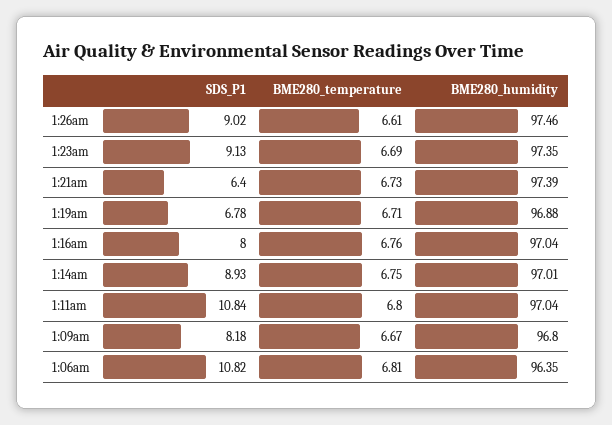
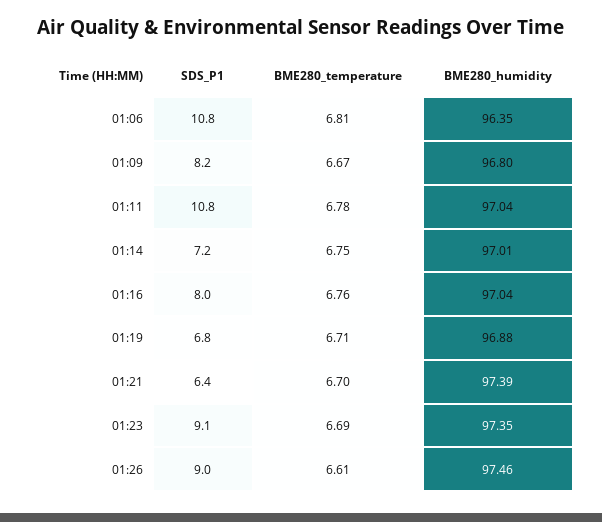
BME280_temperature, 1:21am: 6.73 -> 6.7
SDS_P1, 1:14am: 8.93 -> 7.2
BME280_temperature, 1:11am: 6.8 -> 6.78

